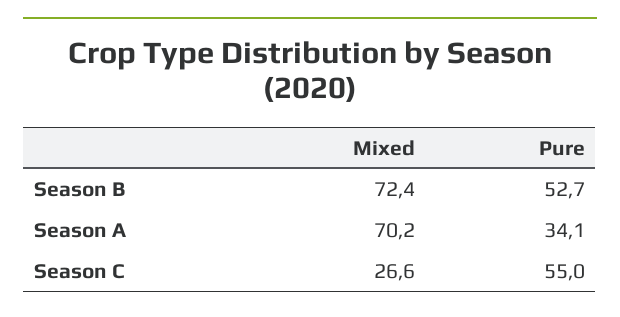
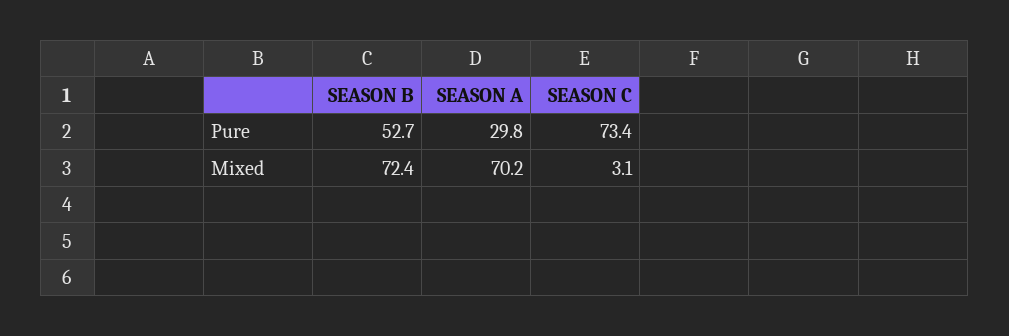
Pure, Season A: 34.1 -> 29.8
Mixed, Season C: 26.6 -> 3.1
Pure, Season C: 55 -> 73.4

